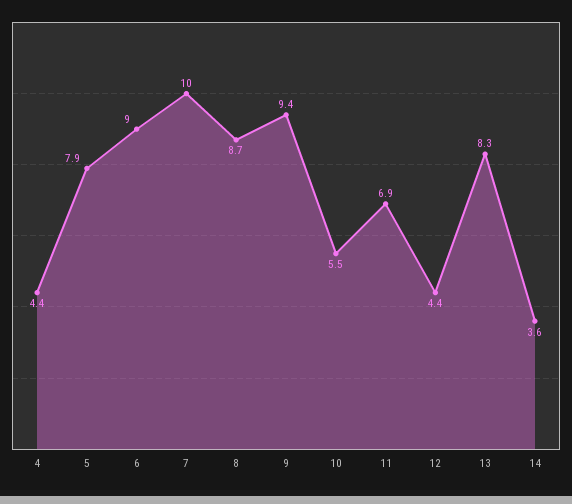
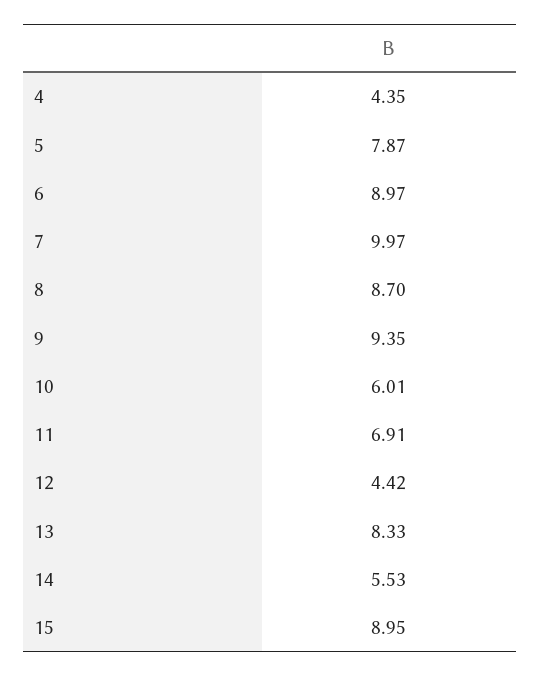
10: 5.5 -> 6.01
14: 3.6 -> 5.53
15: none -> 8.95

